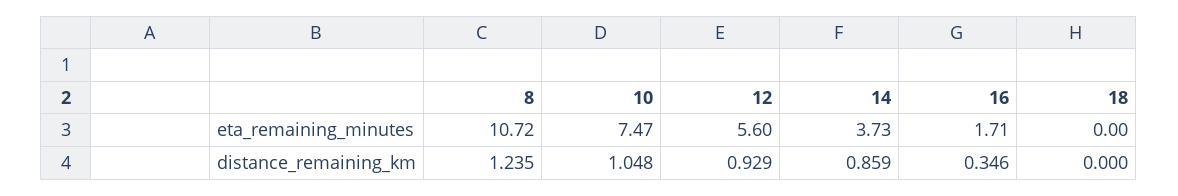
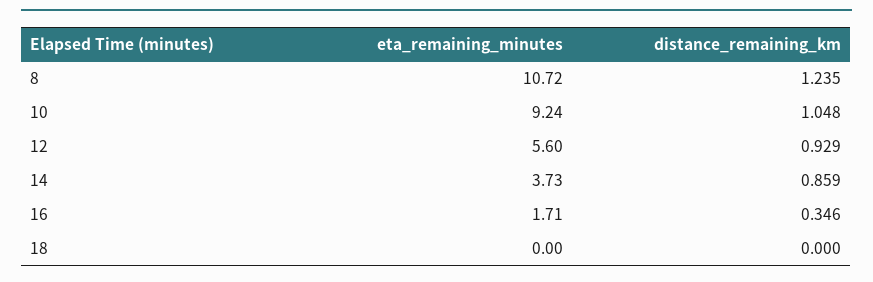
10, eta_remaining_minutes: 7.47 -> 9.24

